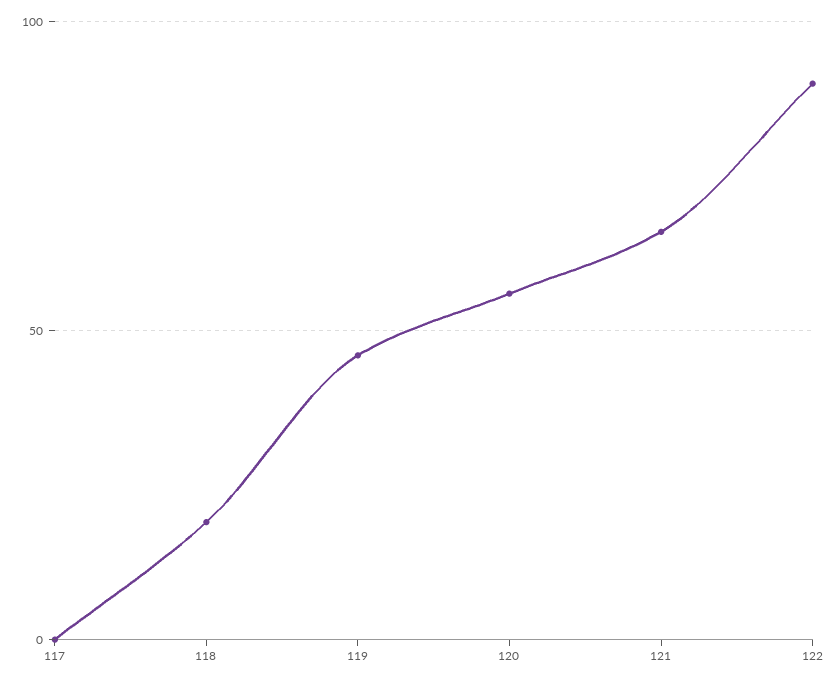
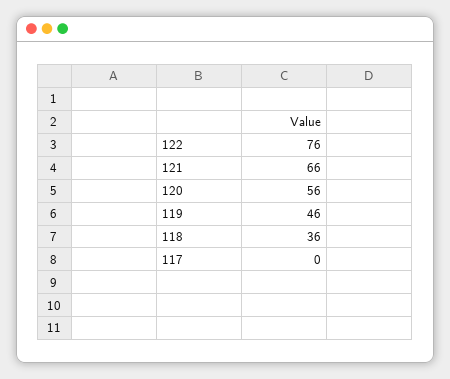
118: 20 -> 36
122: 90 -> 76

